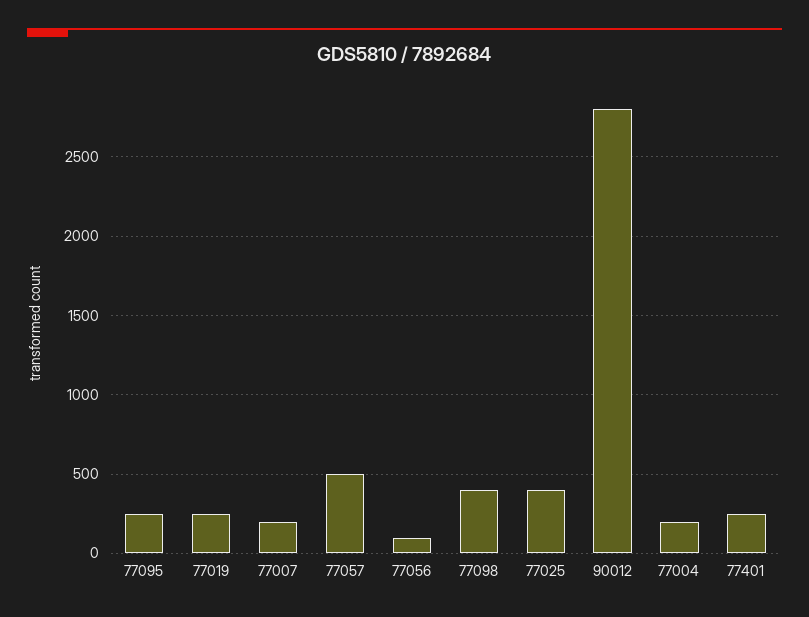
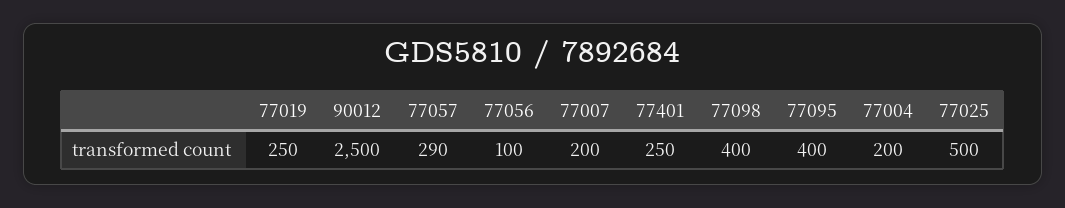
77095: 250 -> 400
77057: 500 -> 290
77025: 400 -> 500
90012: 2800 -> 2500

